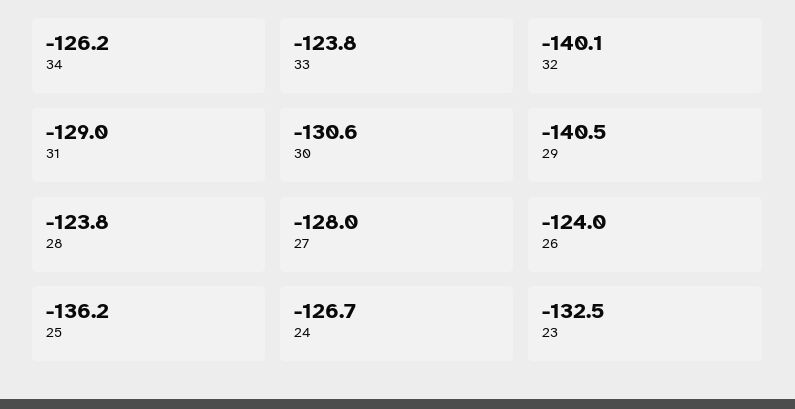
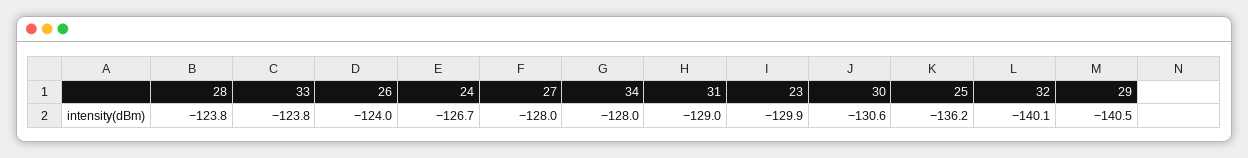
34: -126.2 -> -128
23: -132.5 -> -129.9

